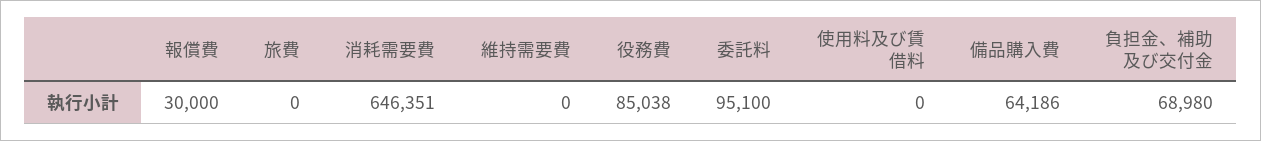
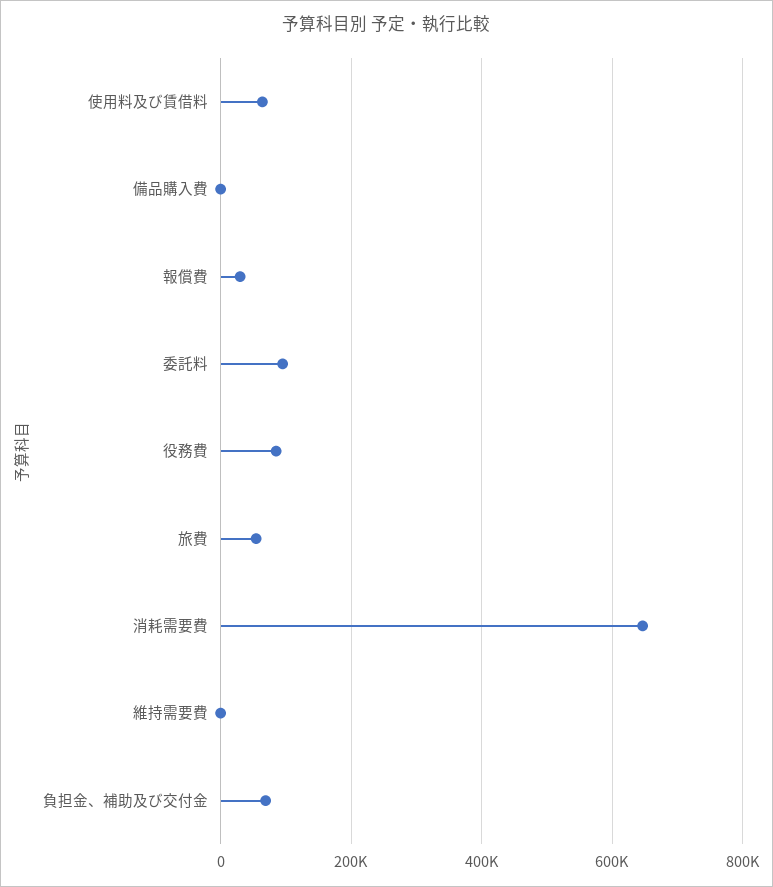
旅費: 0 -> 60000
使用料及び賃借料: 0 -> 60000
備品購入費: 64186 -> 0

